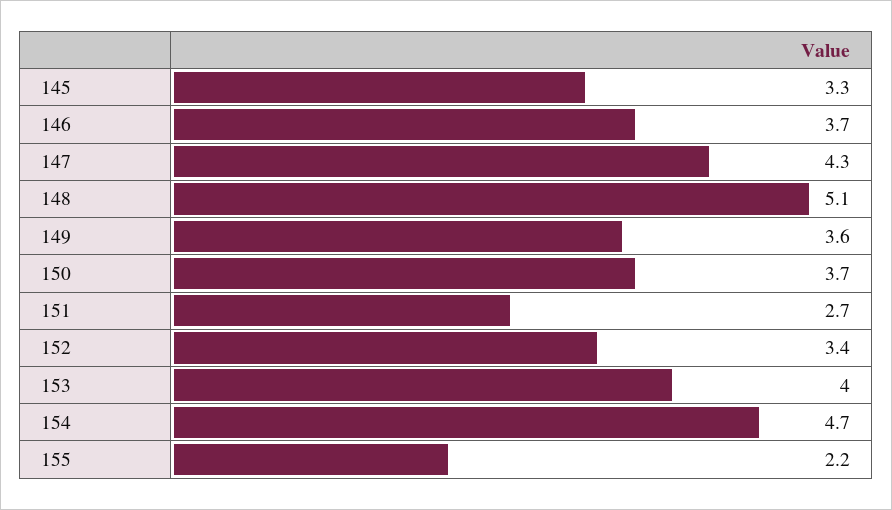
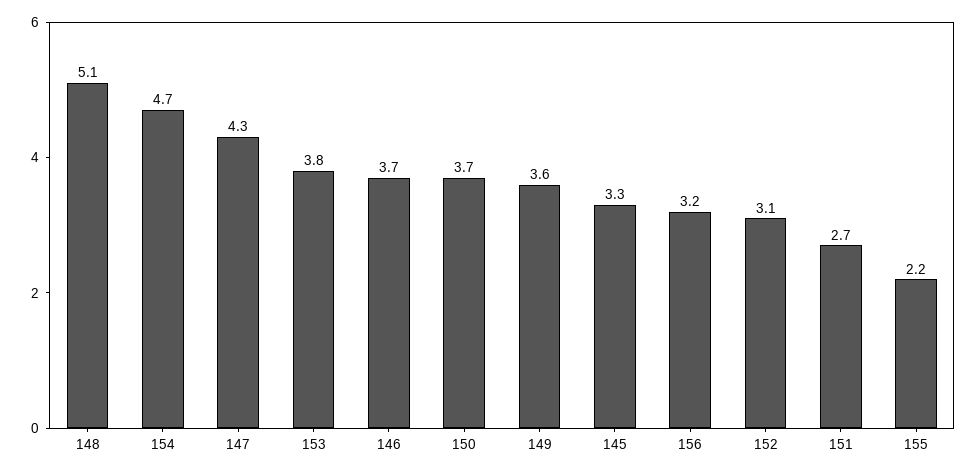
152: 3.4 -> 3.1
153: 4 -> 3.8
156: none -> 3.2

